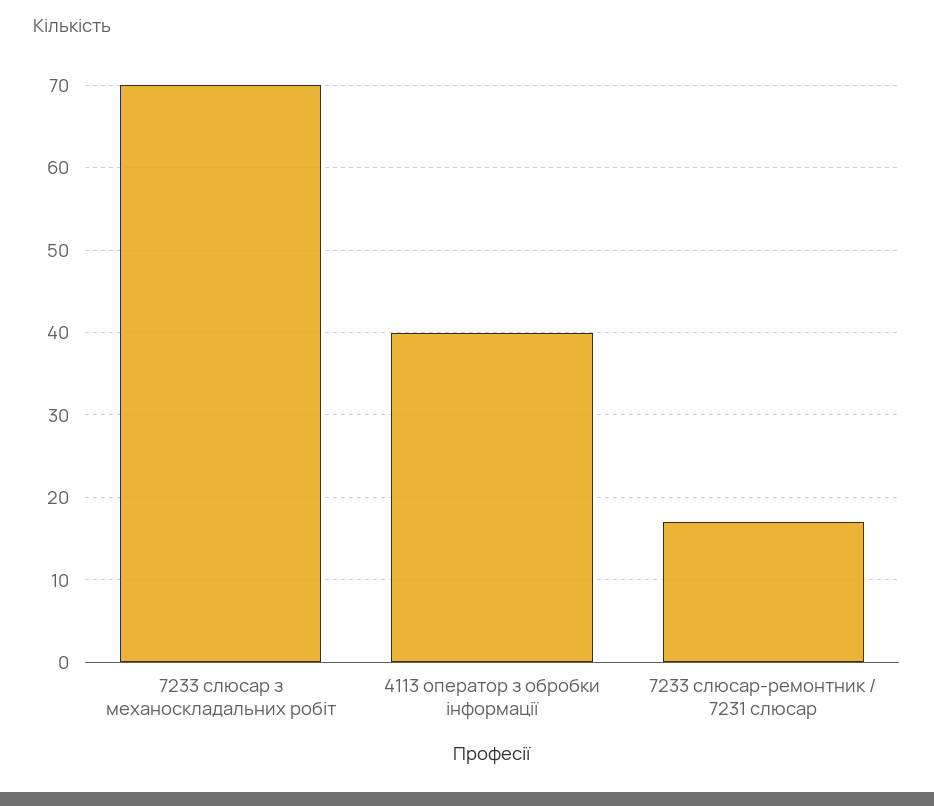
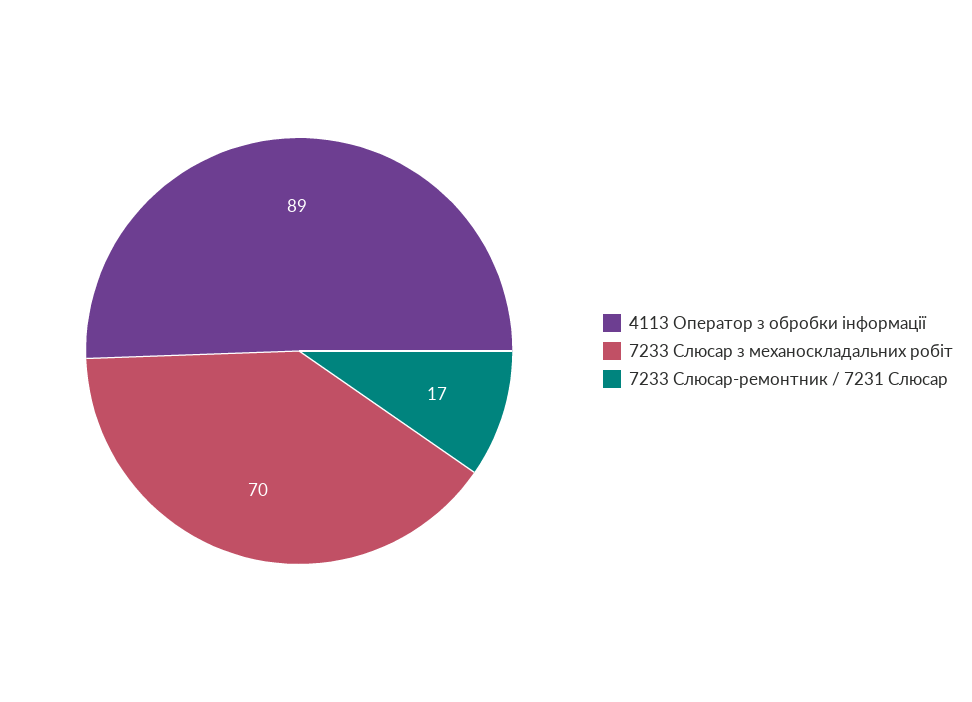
4113 оператор з обробки інформації: 40 -> 89

